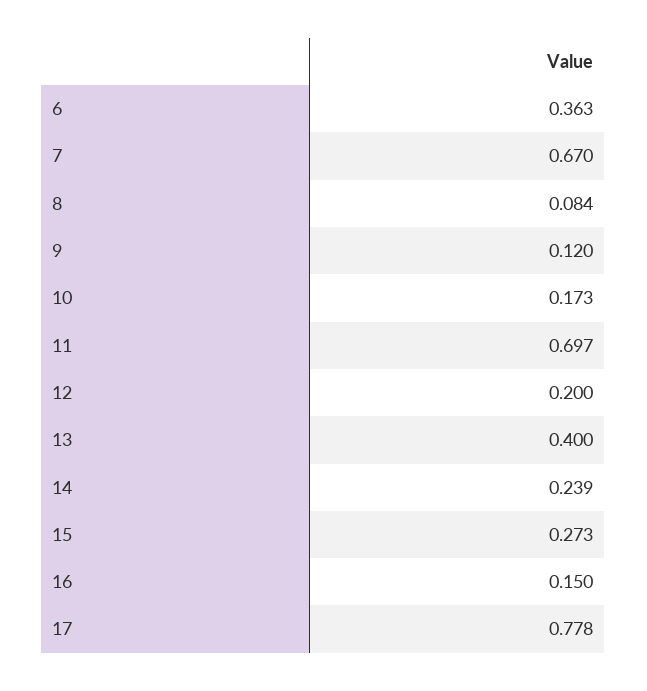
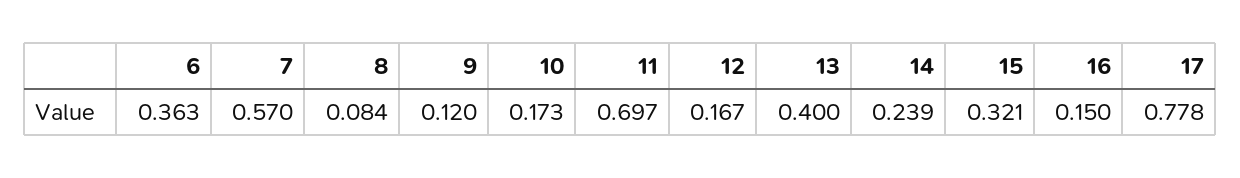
7: 0.67 -> 0.57
12: 0.2 -> 0.167
15: 0.273 -> 0.321

